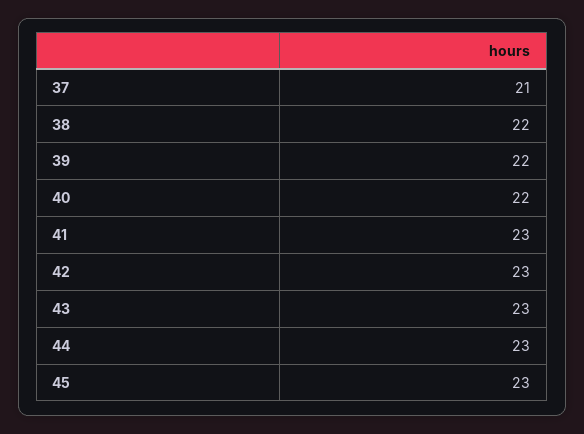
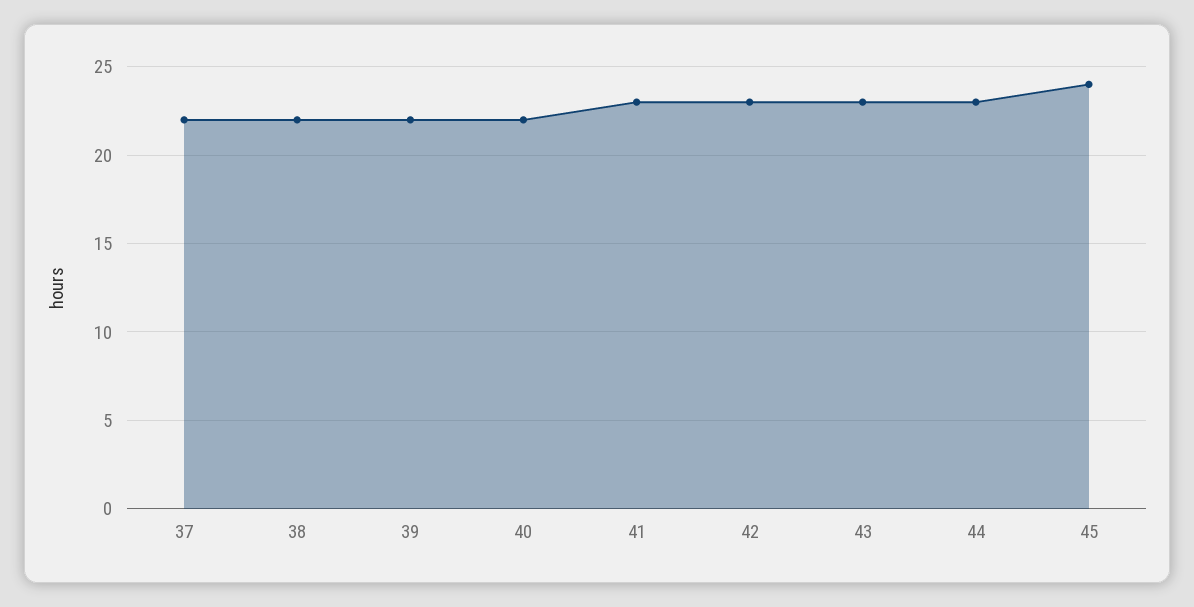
37: 21 -> 22
45: 23 -> 24

